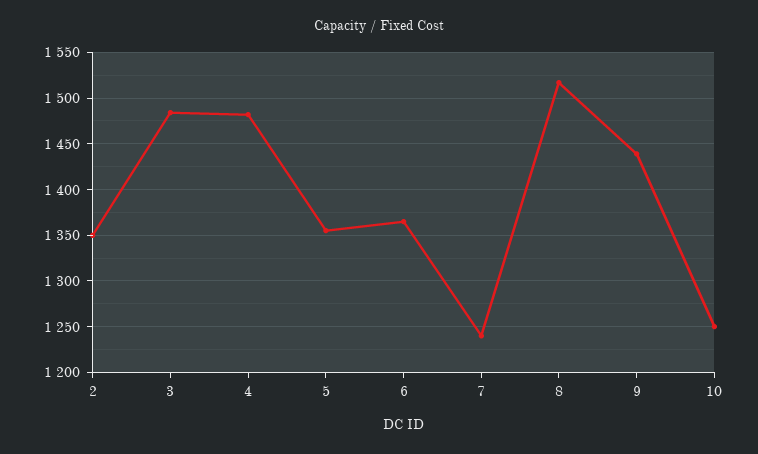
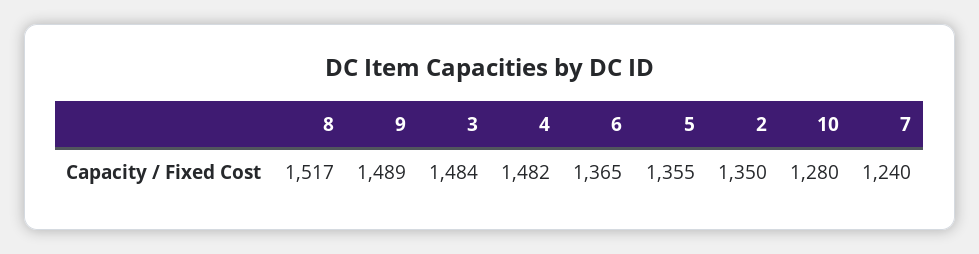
9: 1440 -> 1489
10: 1250 -> 1280

